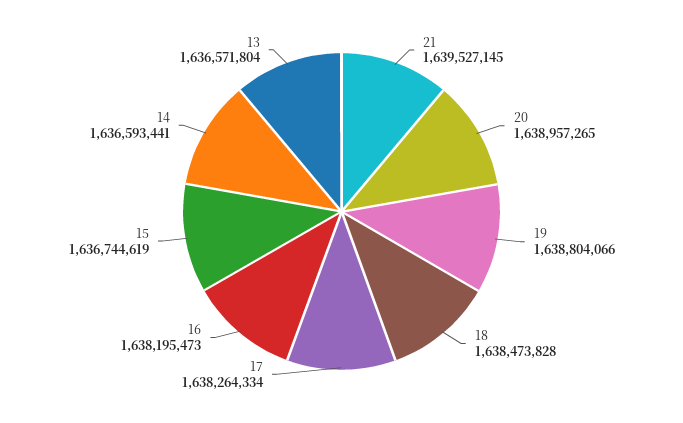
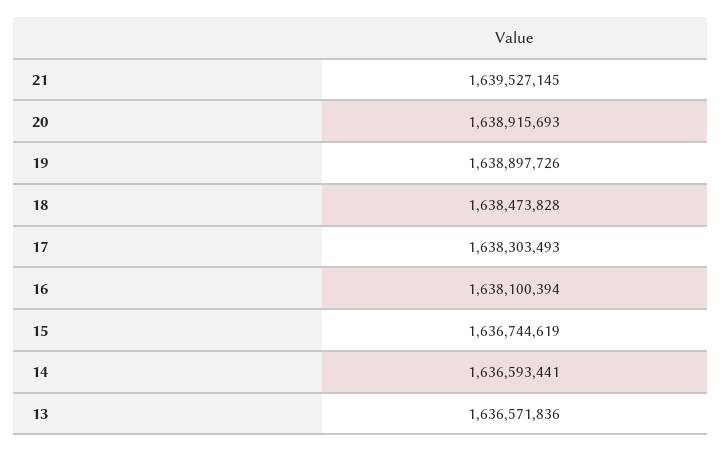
20: 1638957265 -> 1638915693
19: 1638804066 -> 1638897726
17: 1638264334 -> 1638303493
16: 1638195473 -> 1638100394
13: 1636571804 -> 1636571836

